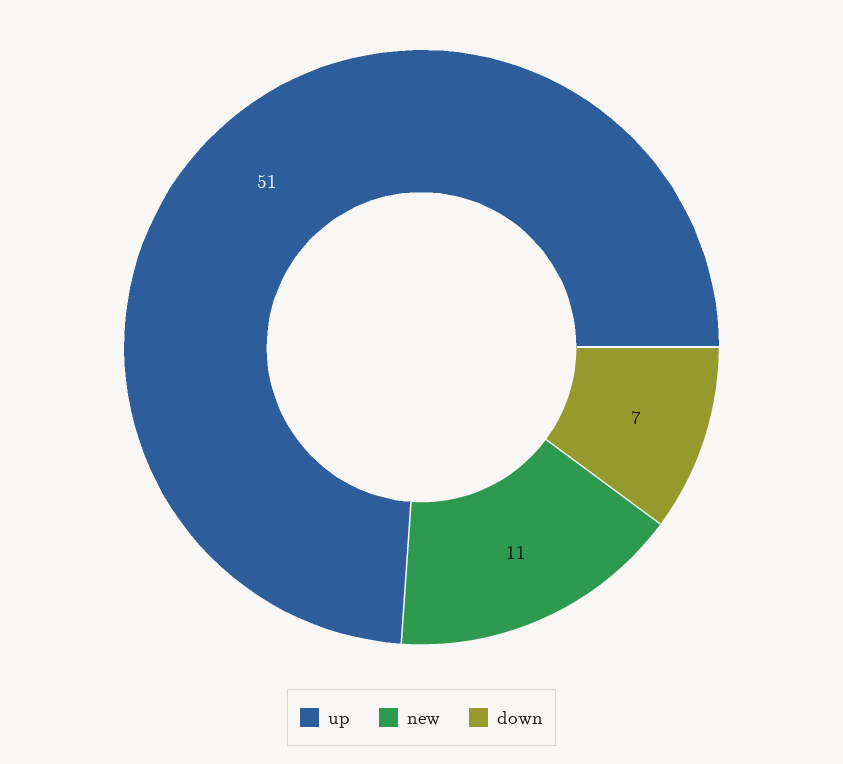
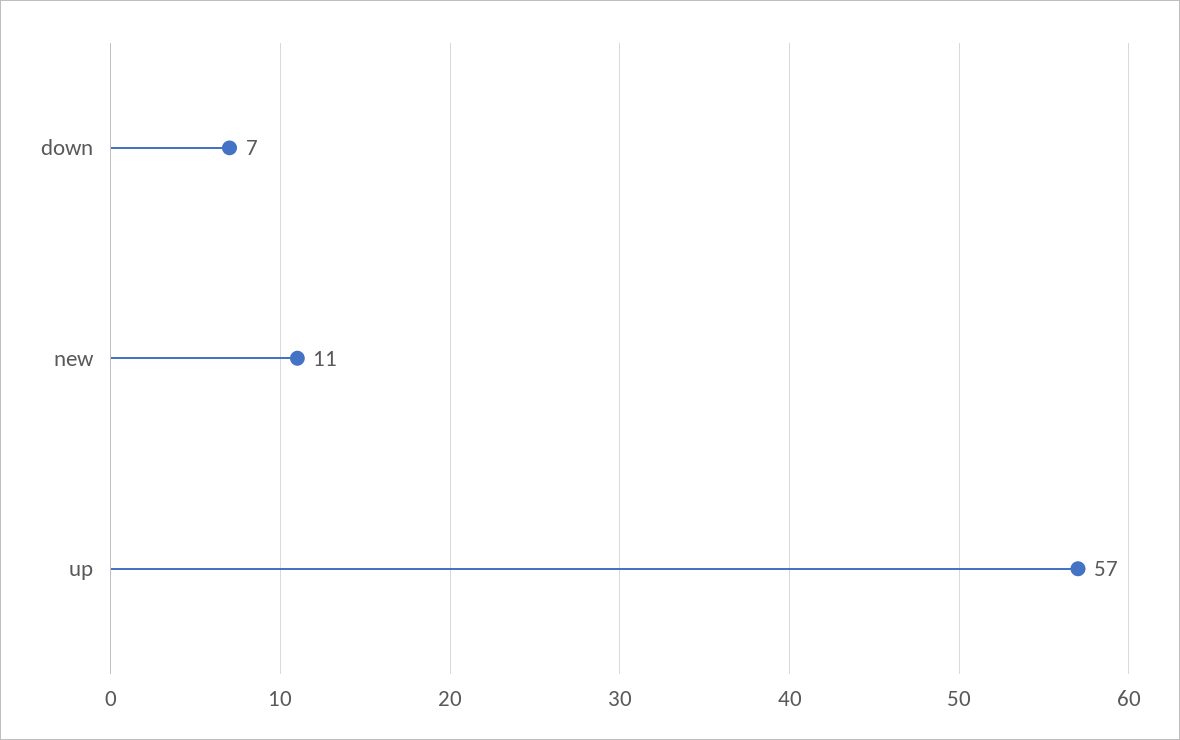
up: 51 -> 57

